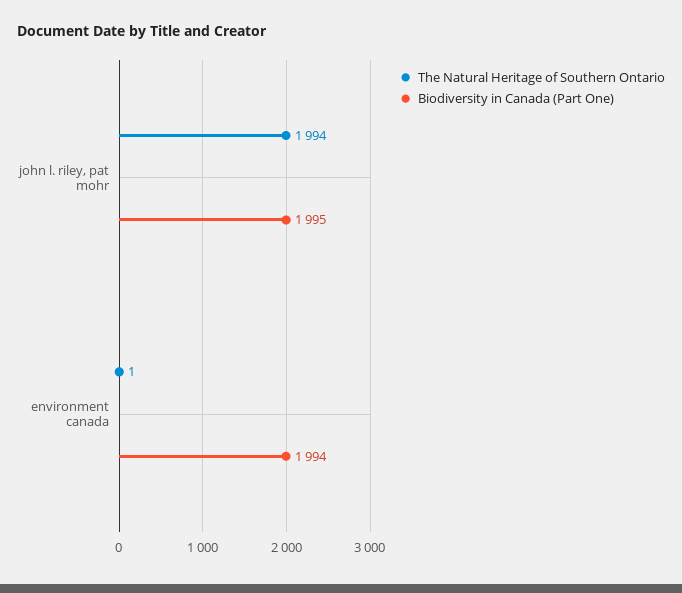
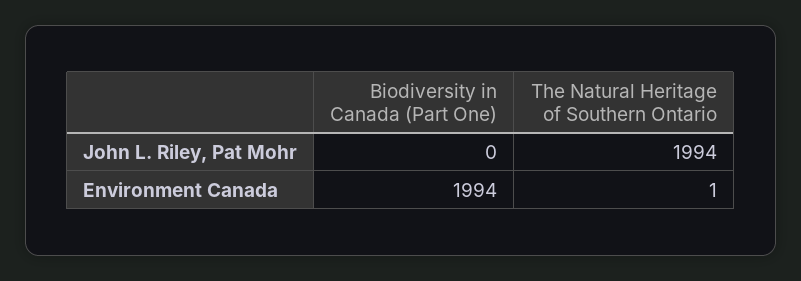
Biodiversity in Canada (Part One), john l. riley, pat mohr: 1995 -> 0

